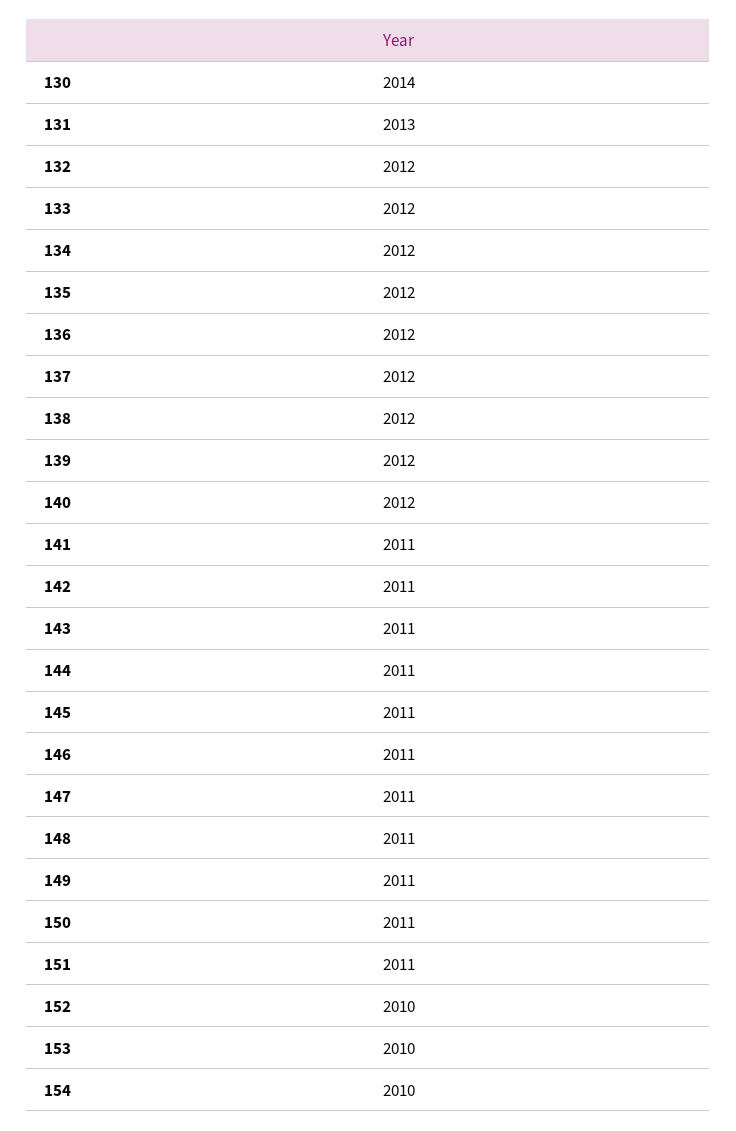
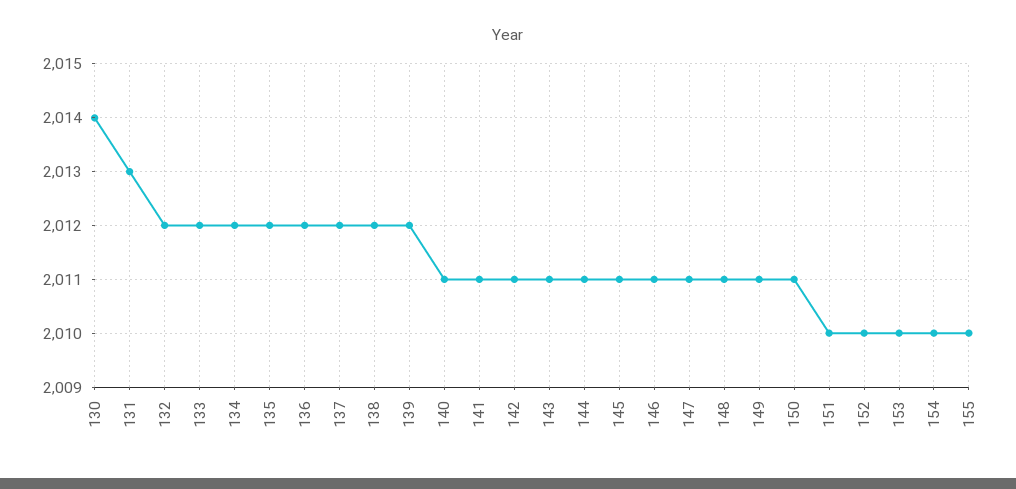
140: 2012 -> 2011
151: 2011 -> 2010
155: none -> 2010

